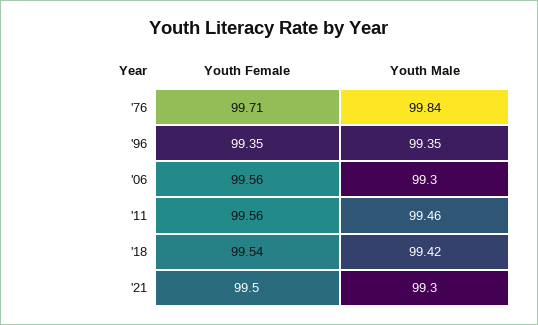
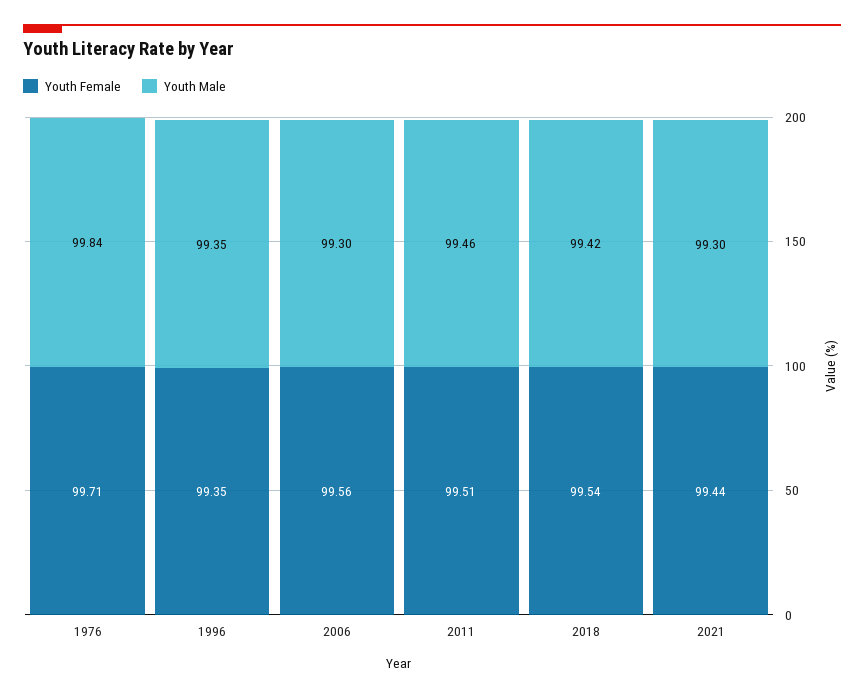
Youth Female, '11: 99.56 -> 99.51
Youth Female, '21: 99.5 -> 99.44

